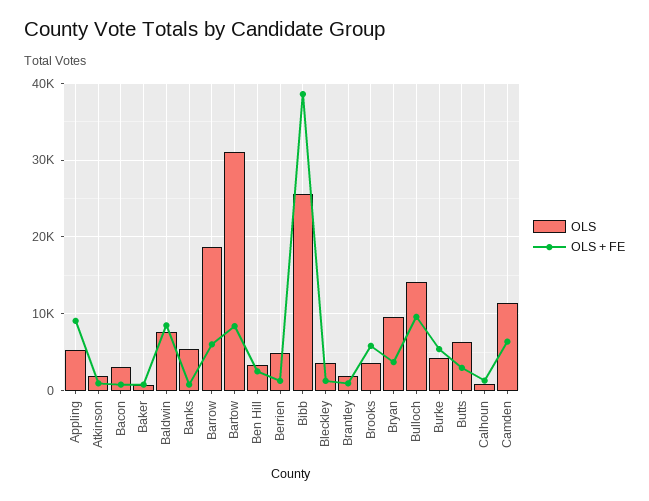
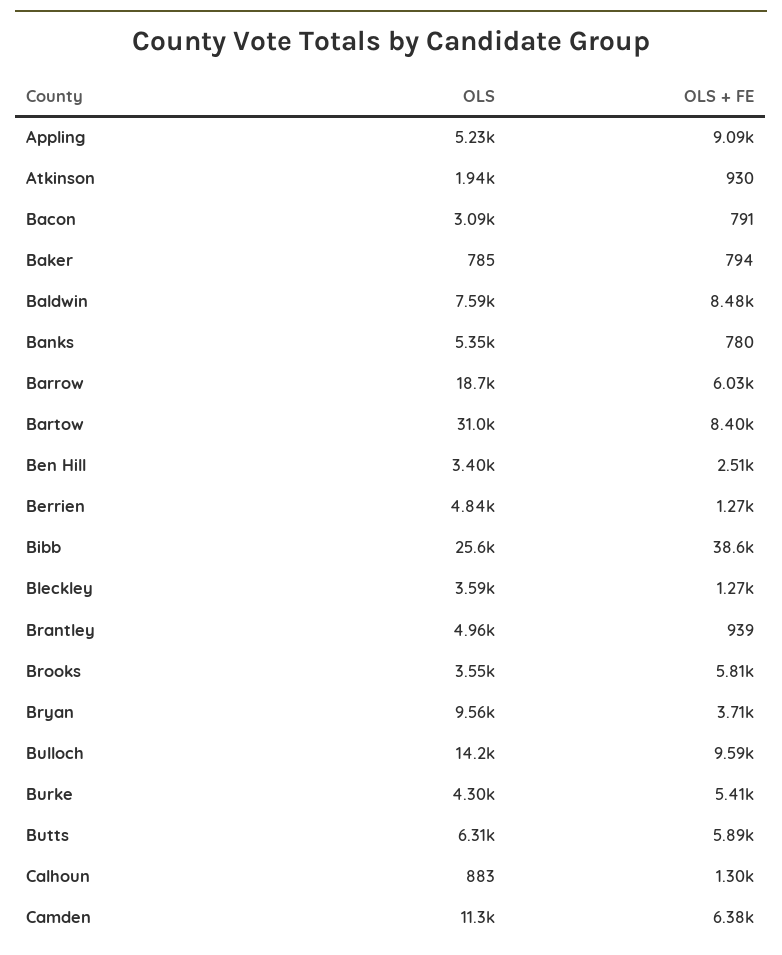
OLS, Brantley: 2000 -> 4960
OLS + FE, Butts: 3000 -> 5890

